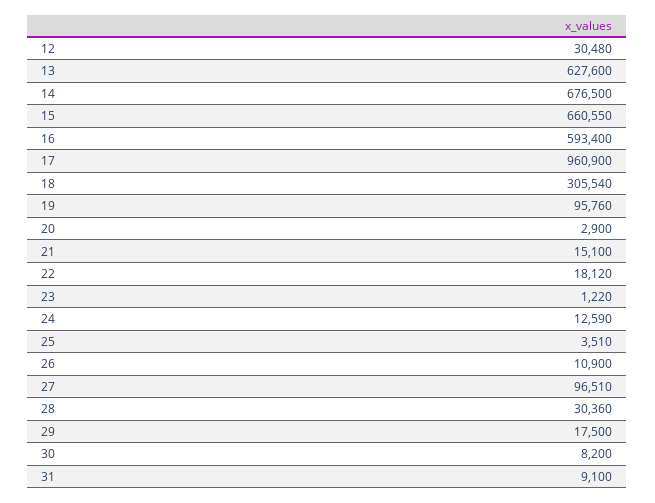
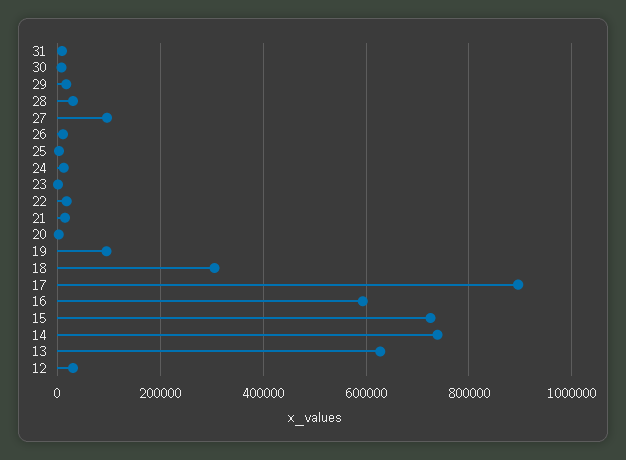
14: 676500 -> 740000
15: 660550 -> 720000
17: 960900 -> 900000

